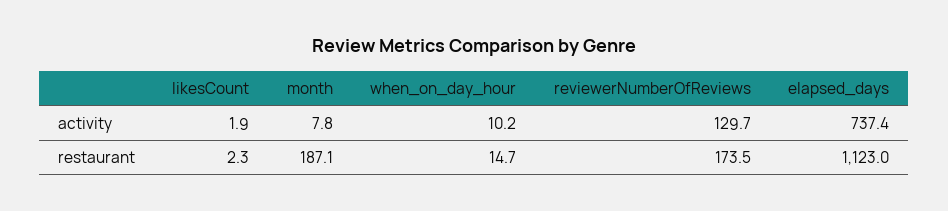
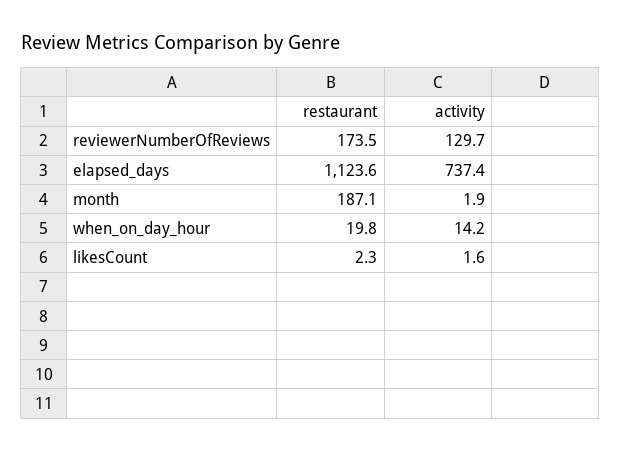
likesCount, activity: 1.9 -> 1.6
month, activity: 7.8 -> 1.9
when_on_day_hour, activity: 10.2 -> 14.2
when_on_day_hour, restaurant: 14.7 -> 19.8
elapsed_days, restaurant: 1123 -> 1123.6

